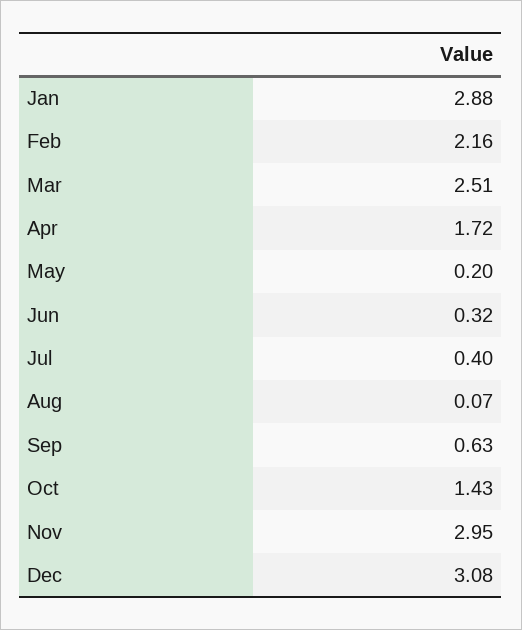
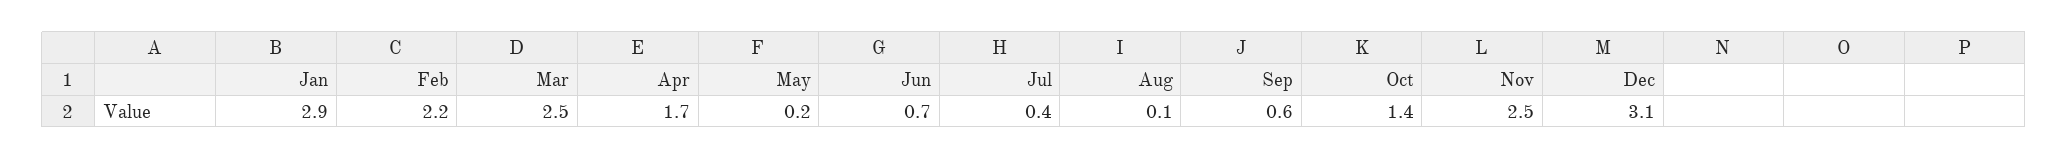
Jun: 0.32 -> 0.7
Nov: 2.95 -> 2.5

